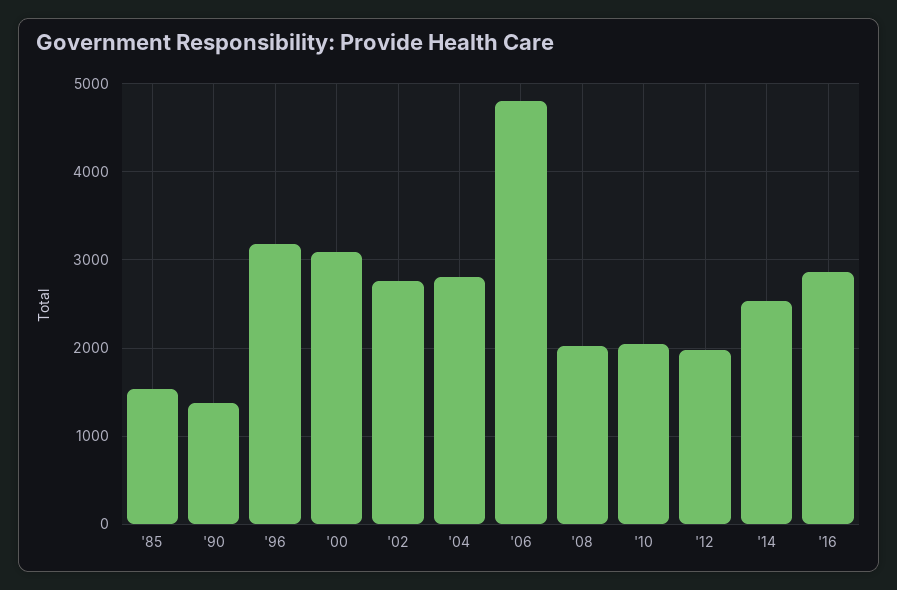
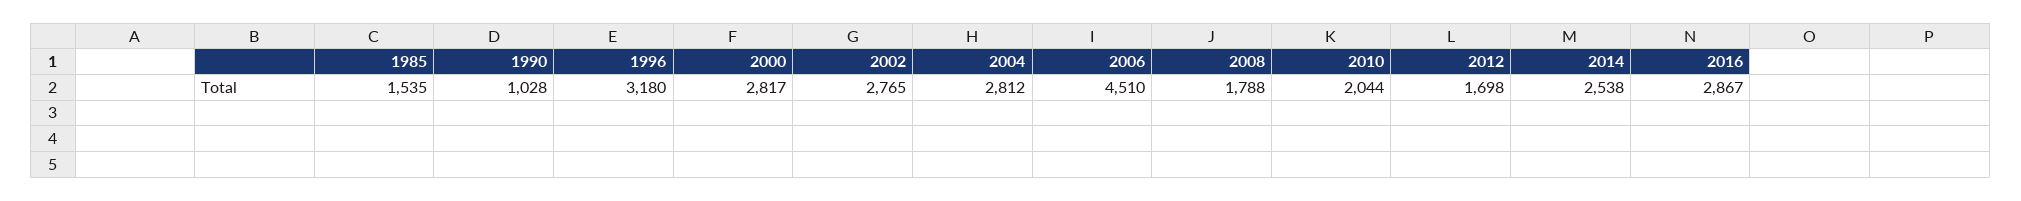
'90: 1400 -> 1028
'00: 3100 -> 2817
'06: 4800 -> 4510
'08: 2000 -> 1788
'12: 2000 -> 1698

